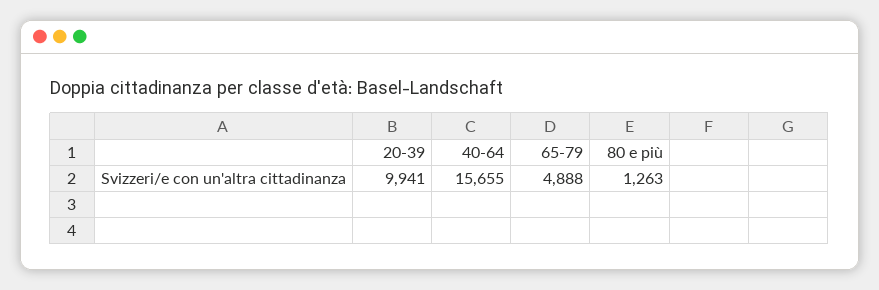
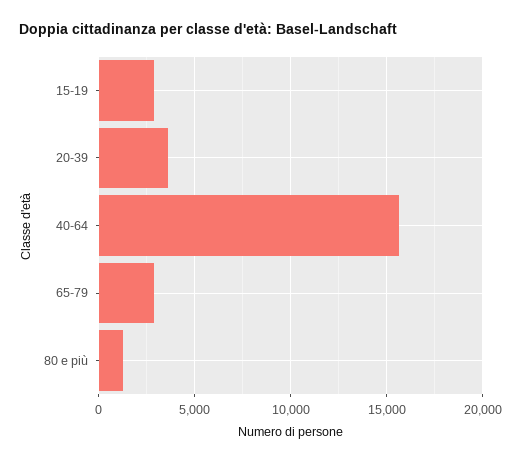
20-39: 9941 -> 3500
65-79: 4888 -> 3000
15-19: none -> 3000

